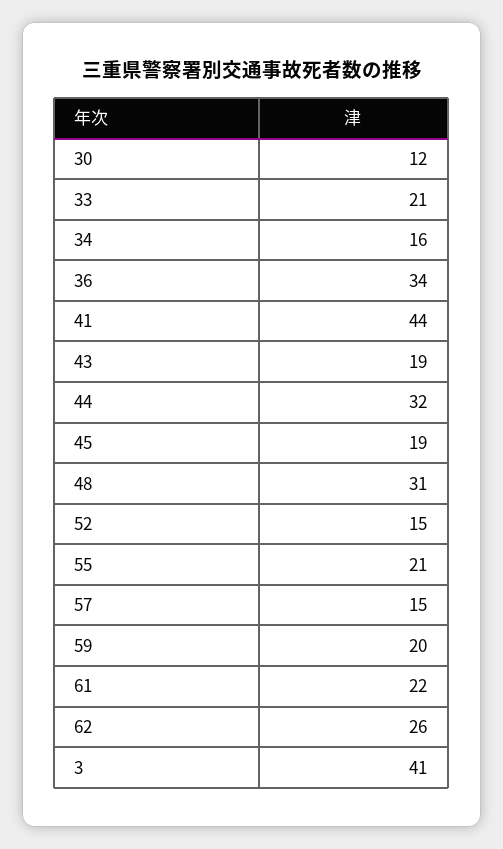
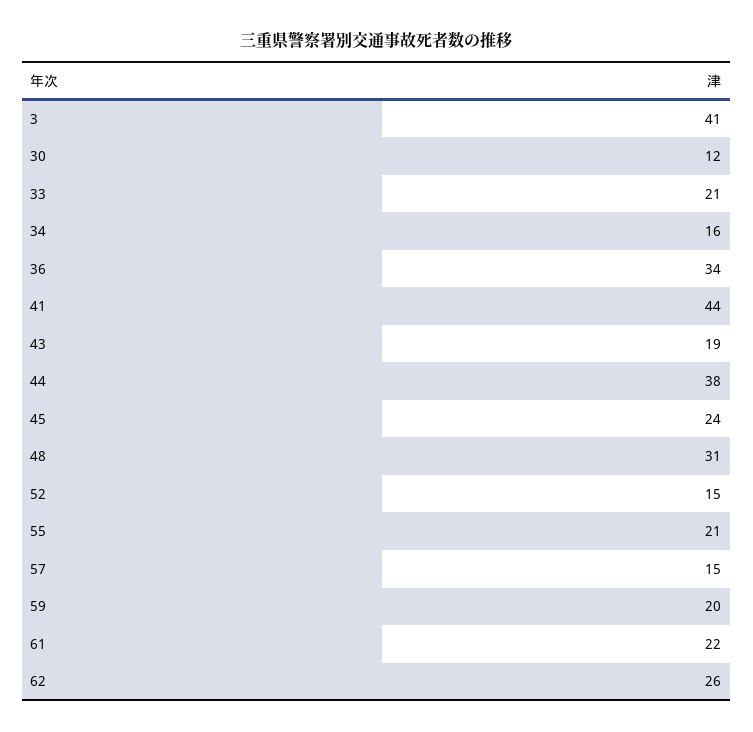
44: 32 -> 38
45: 19 -> 24

